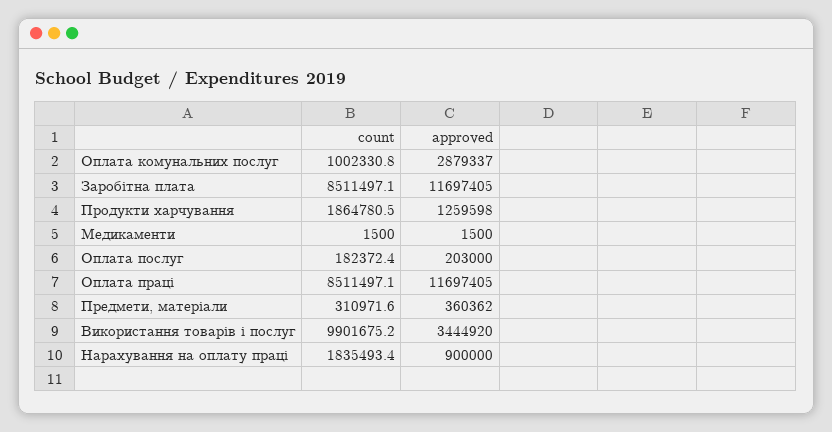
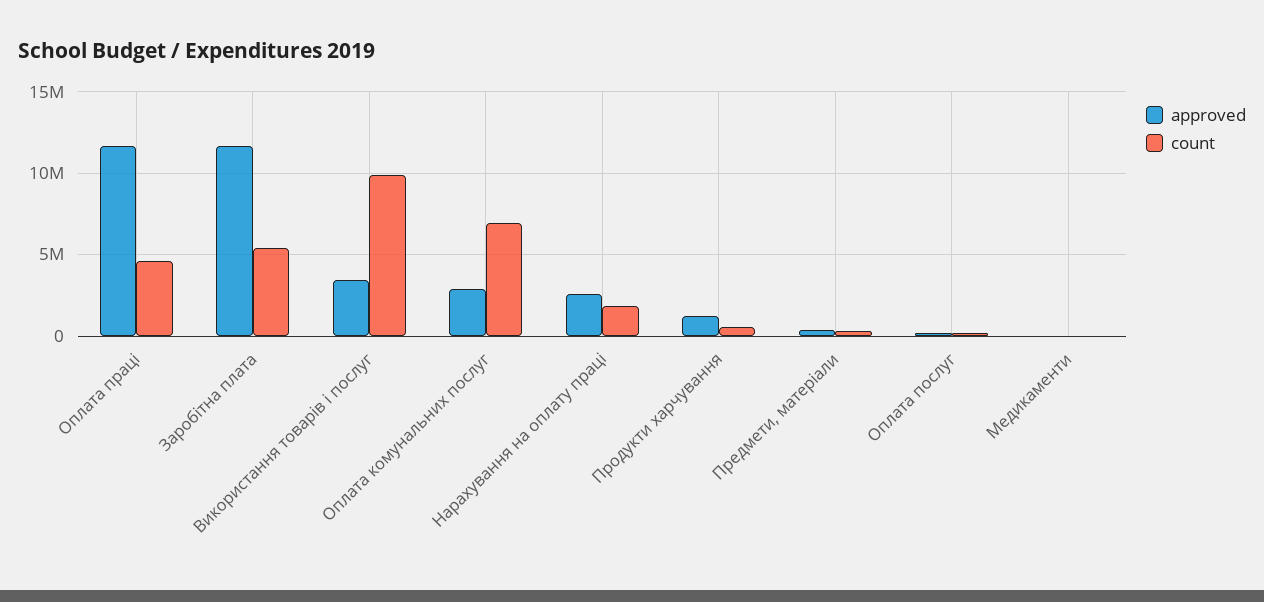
count, Оплата комунальних послуг: 1002330.8 -> 7000000
count, Заробітна плата: 8511497.1 -> 5500000
count, Продукти харчування: 1864780.5 -> 500000
count, Оплата праці: 8511497.1 -> 4500000
approved, Нарахування на оплату праці: 900000 -> 2500000

